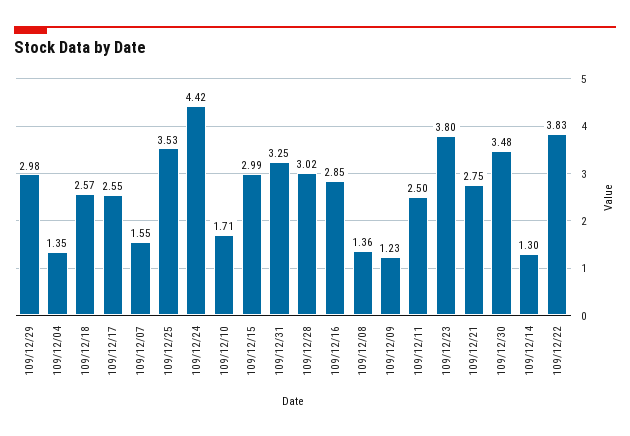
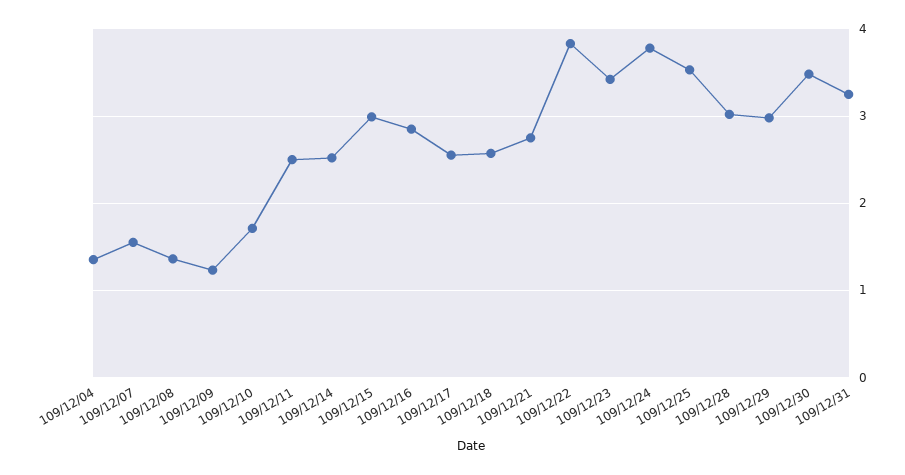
109/12/24: 4.42 -> 3.8
109/12/23: 3.8 -> 3.4
109/12/14: 1.3 -> 2.5

